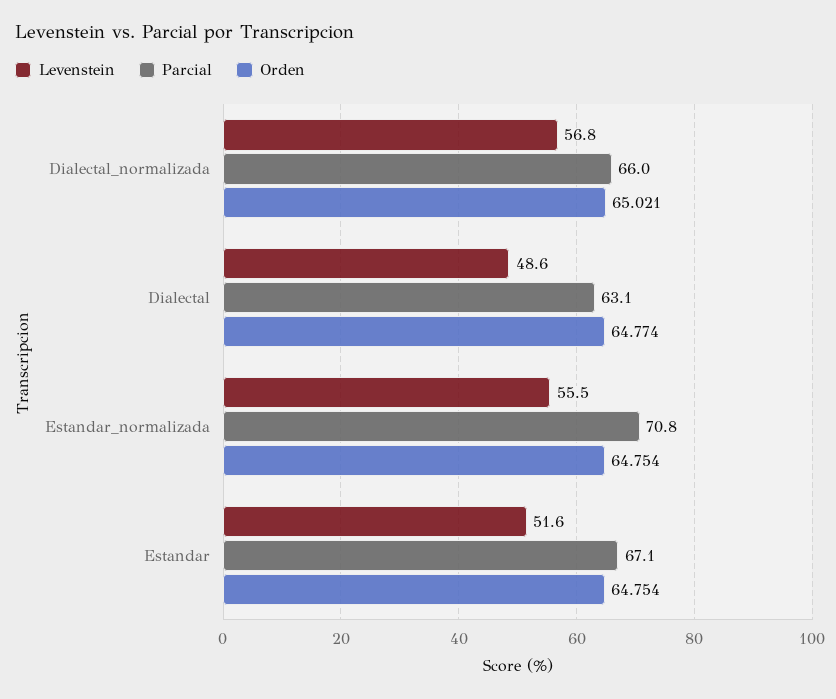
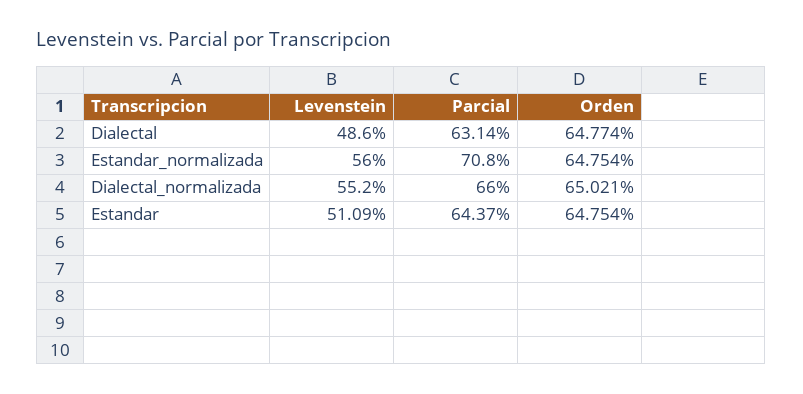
Levenstein, Dialectal_normalizada: 56.8 -> 55.2
Levenstein, Estandar_normalizada: 55.5 -> 56
Levenstein, Estandar: 51.6 -> 51.09
Parcial, Estandar: 67.1 -> 64.37

